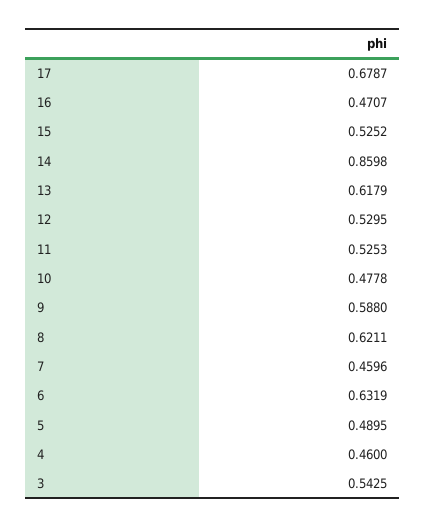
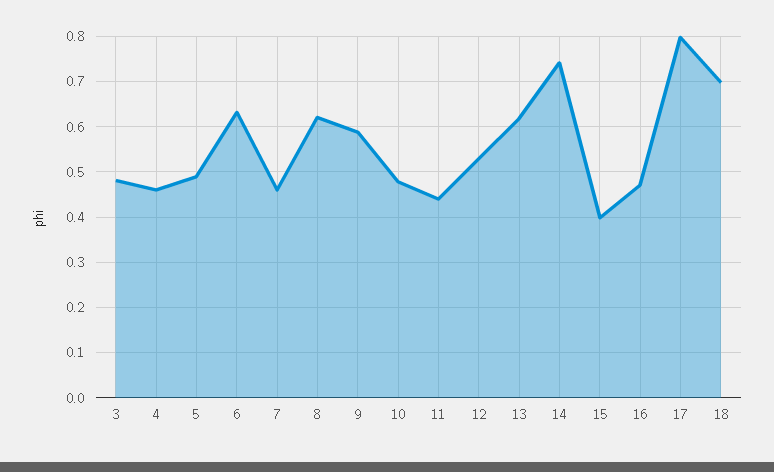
17: 0.6787 -> 0.8
15: 0.5252 -> 0.4
14: 0.8598 -> 0.74
11: 0.5253 -> 0.44
3: 0.5425 -> 0.48
18: none -> 0.7

